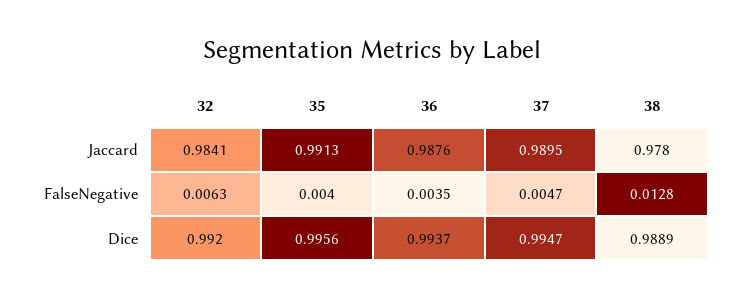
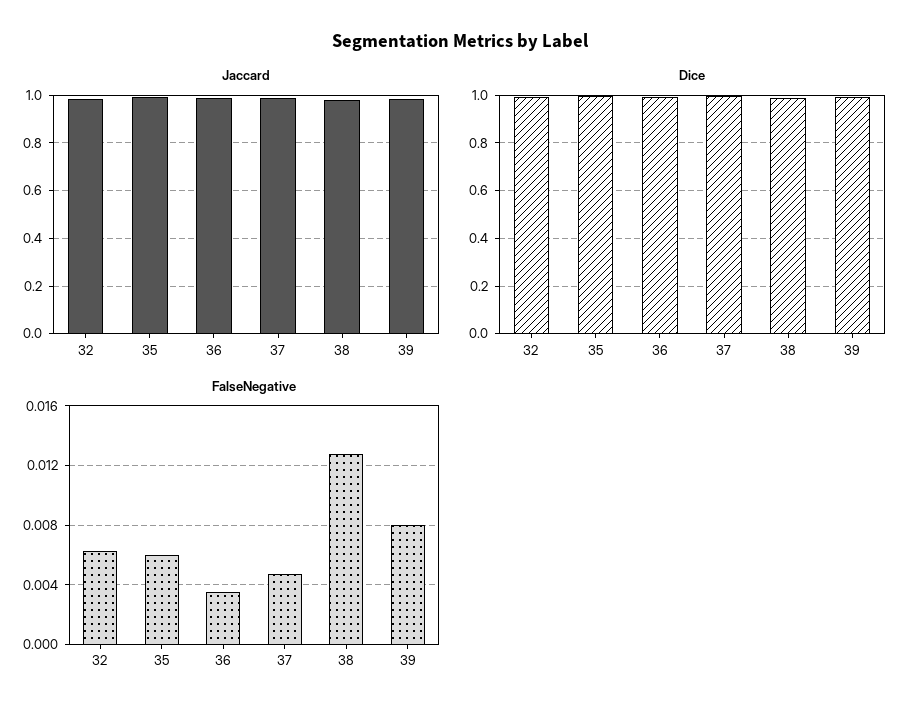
FalseNegative, 35: 0.004 -> 0.006
Jaccard, 39: none -> 1
Dice, 39: none -> 1
FalseNegative, 39: none -> 0.008

